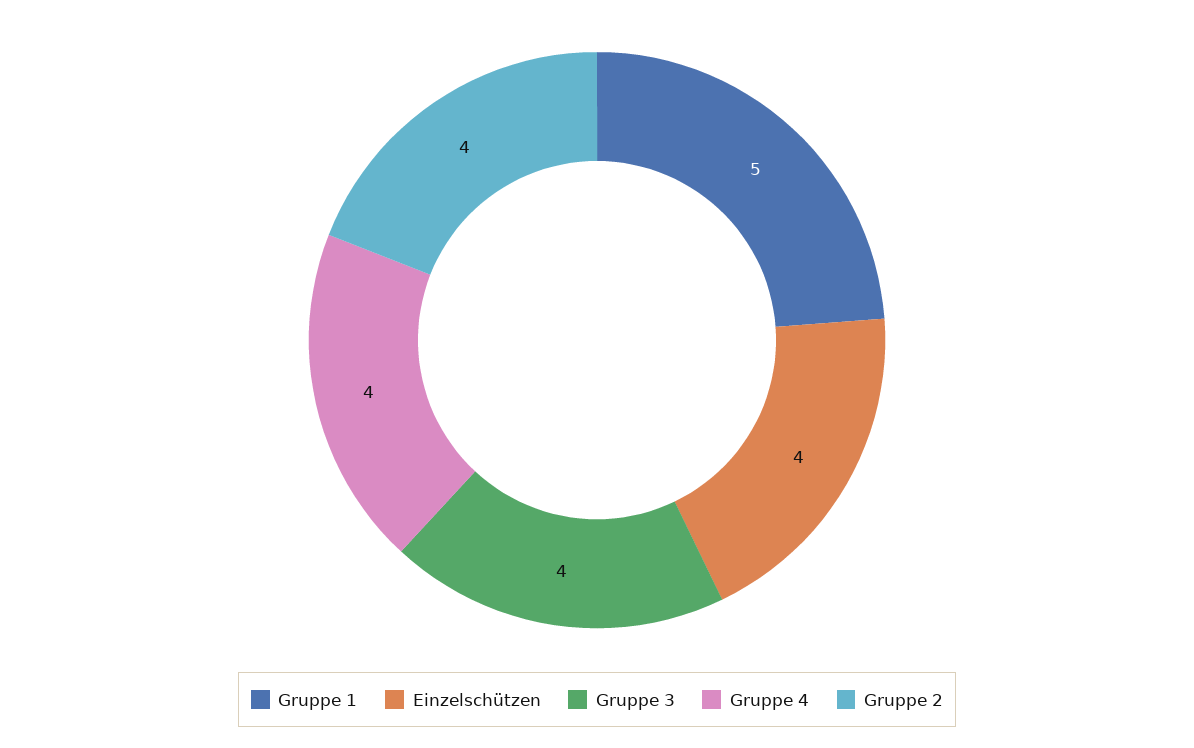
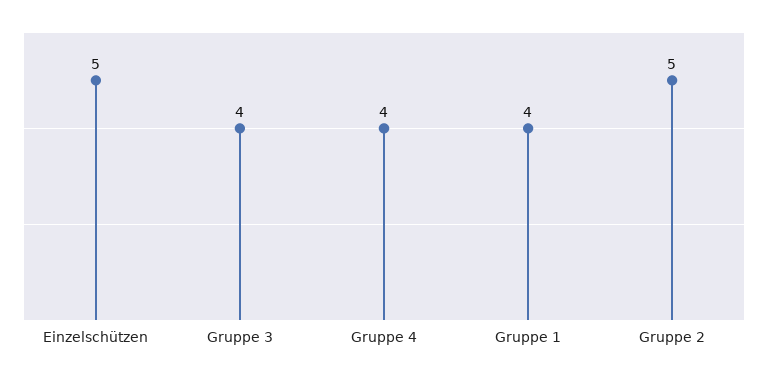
Gruppe 1: 5 -> 4
Einzelschützen: 4 -> 5
Gruppe 2: 4 -> 5

